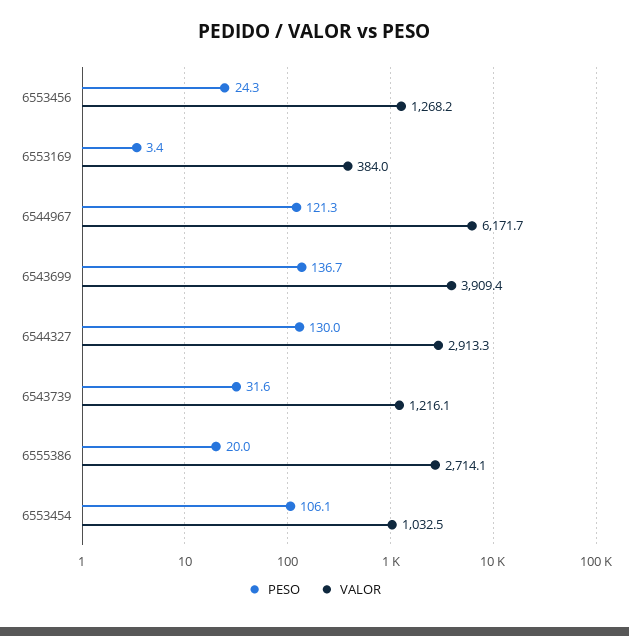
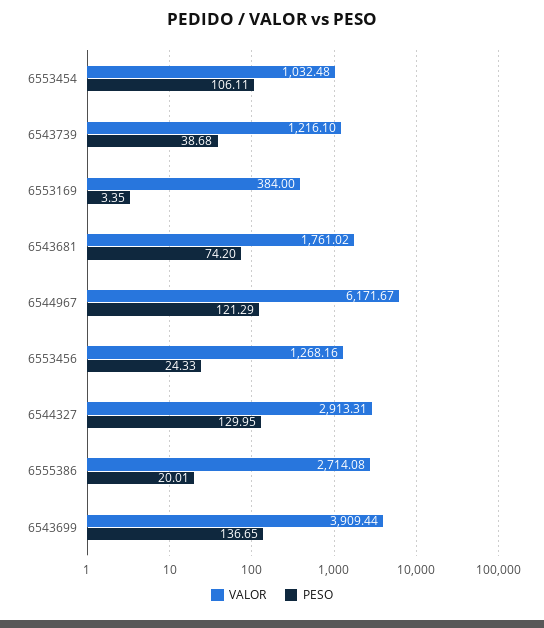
PESO, 6543739: 31.6 -> 38.68
VALOR, 6543681: none -> 1761.02
PESO, 6543681: none -> 74.2

